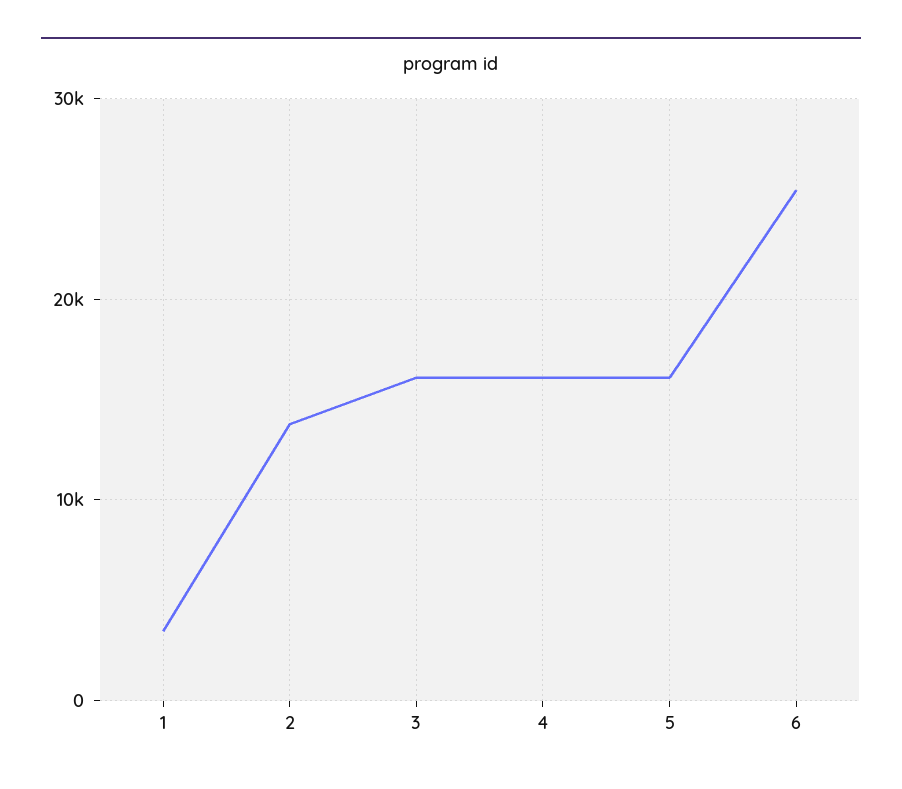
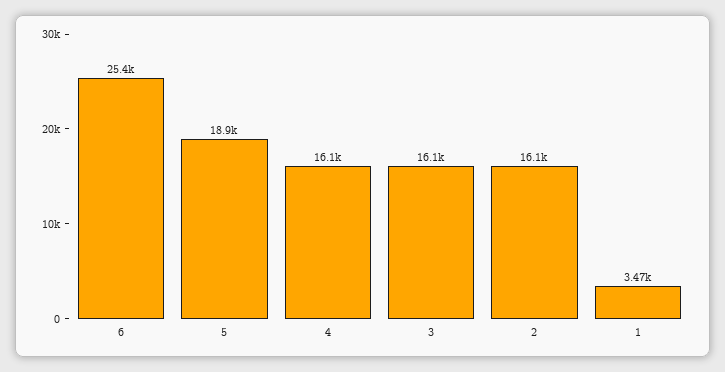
2: 14000 -> 16100
5: 16000 -> 18900

